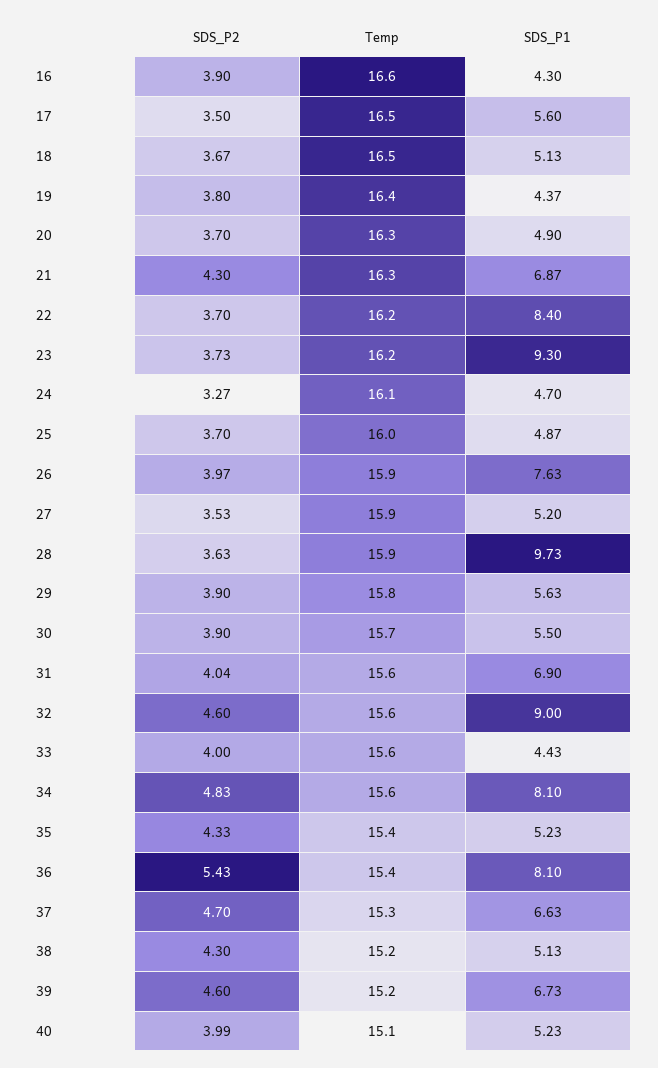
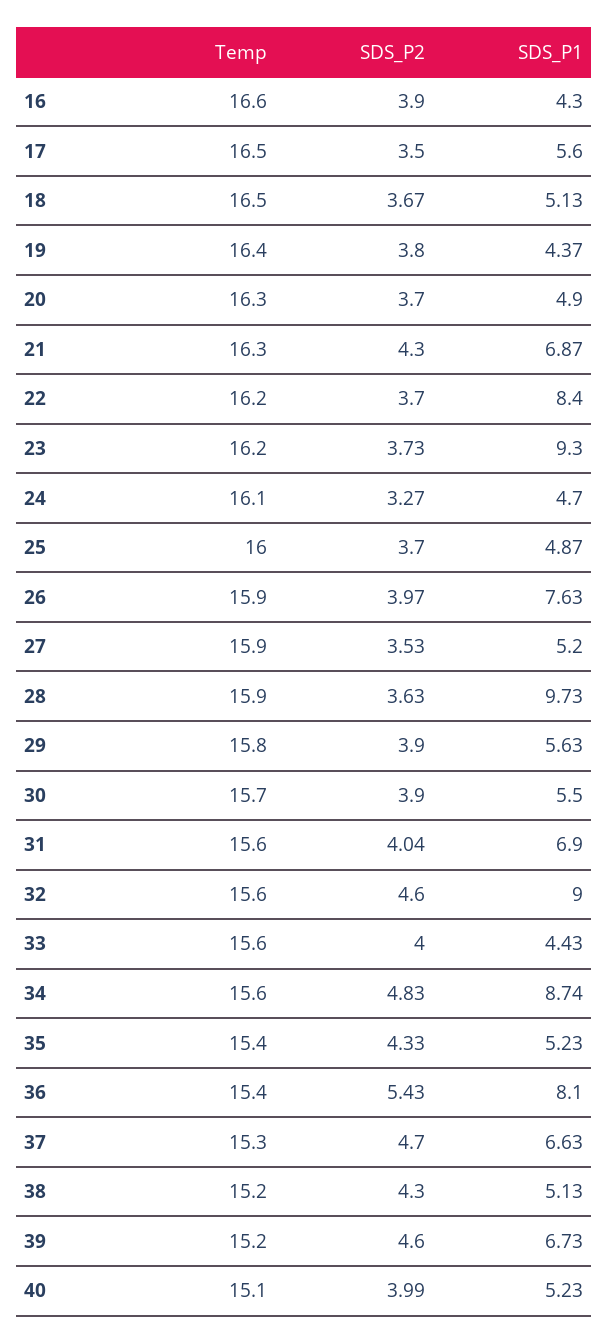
SDS_P1, 34: 8.1 -> 8.74

